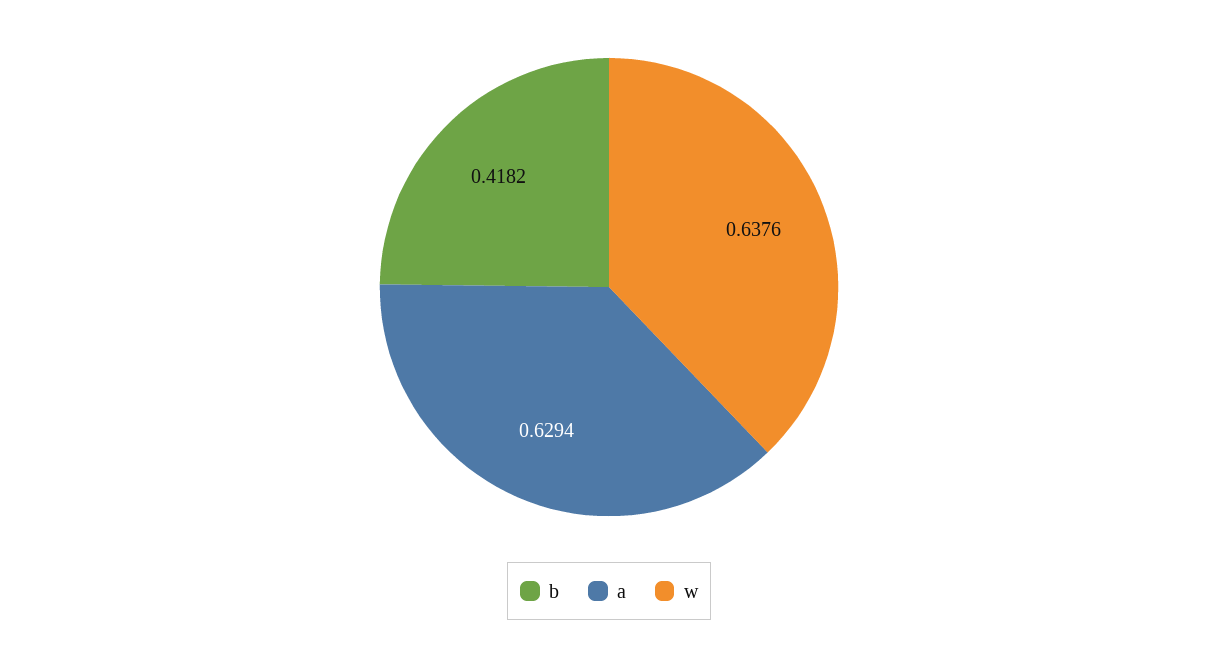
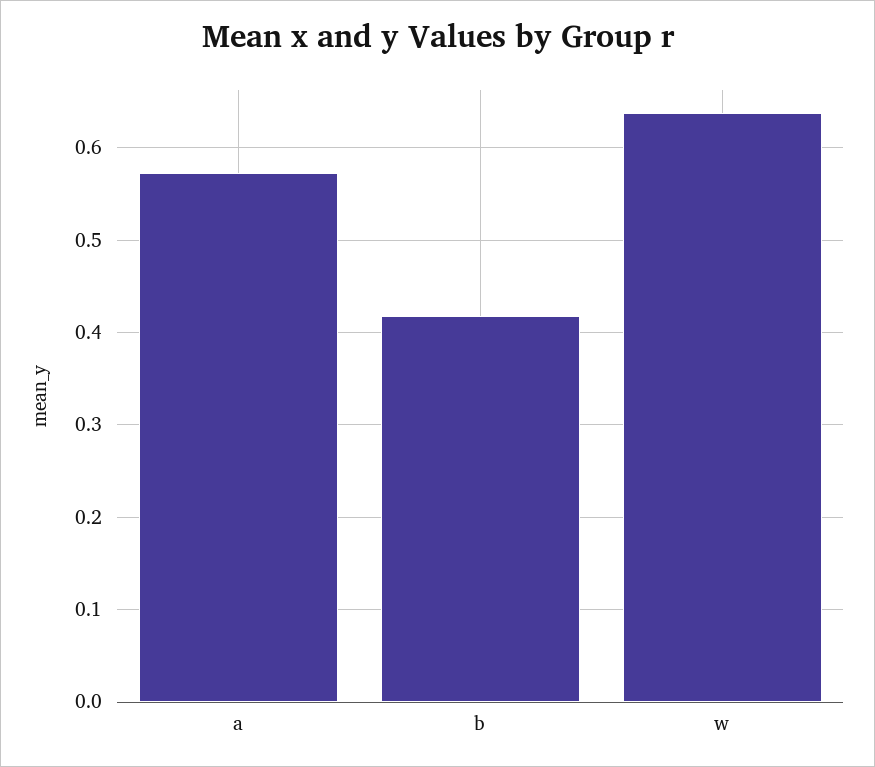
a: 0.6294 -> 0.57

